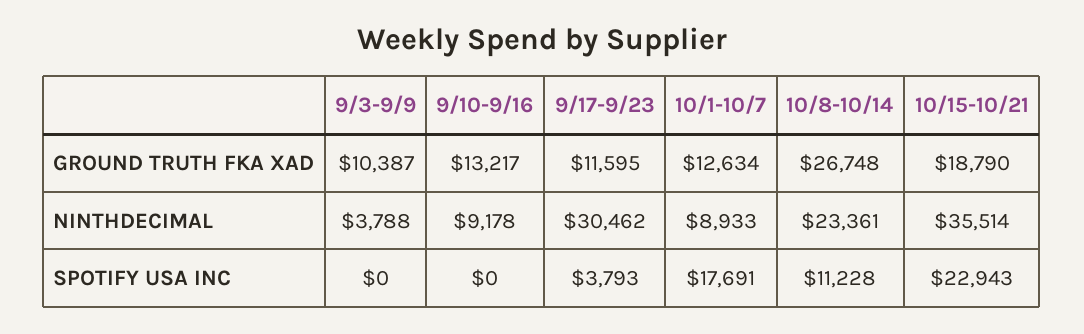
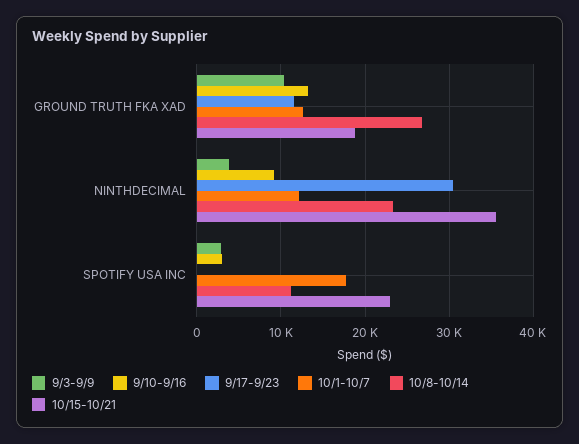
10/1-10/7, NINTHDECIMAL: 8933 -> 12000
9/3-9/9, SPOTIFY USA INC: 0 -> 3000
9/10-9/16, SPOTIFY USA INC: 0 -> 3000
9/17-9/23, SPOTIFY USA INC: 3793 -> 0

